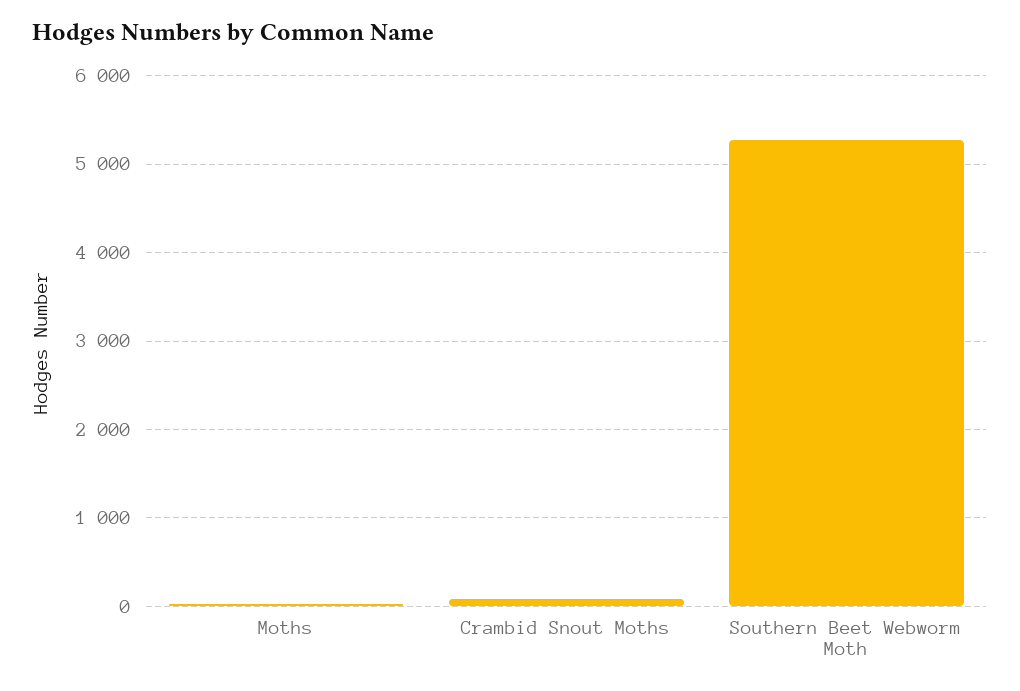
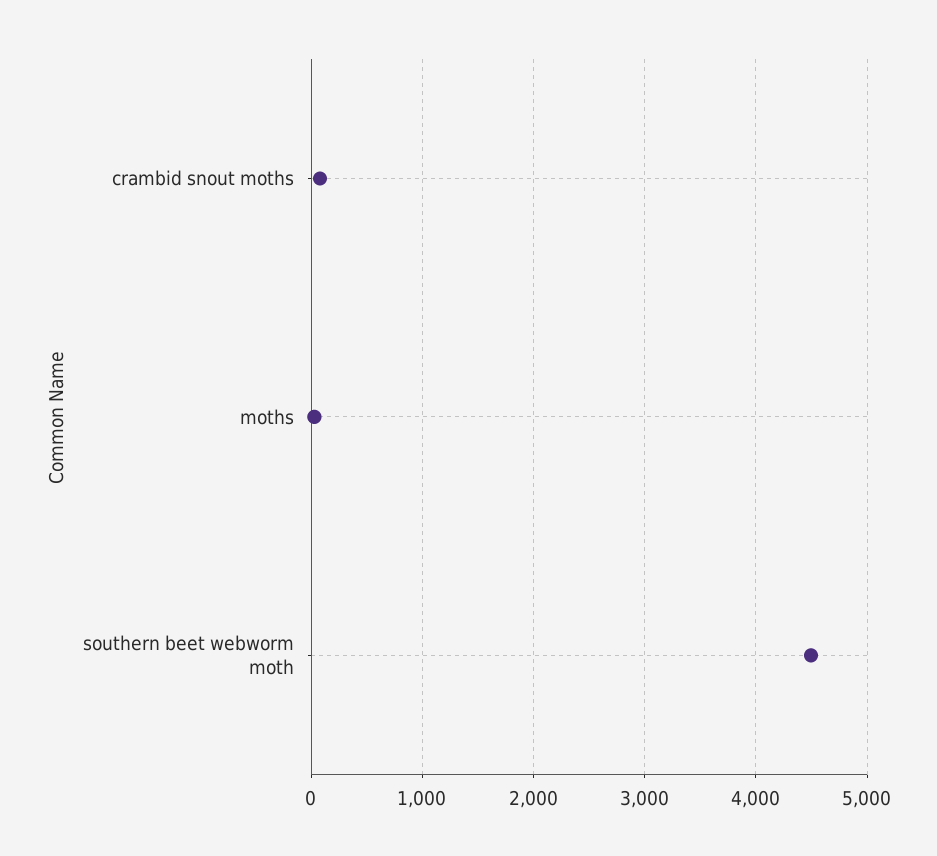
Southern Beet Webworm Moth: 5300 -> 4500

